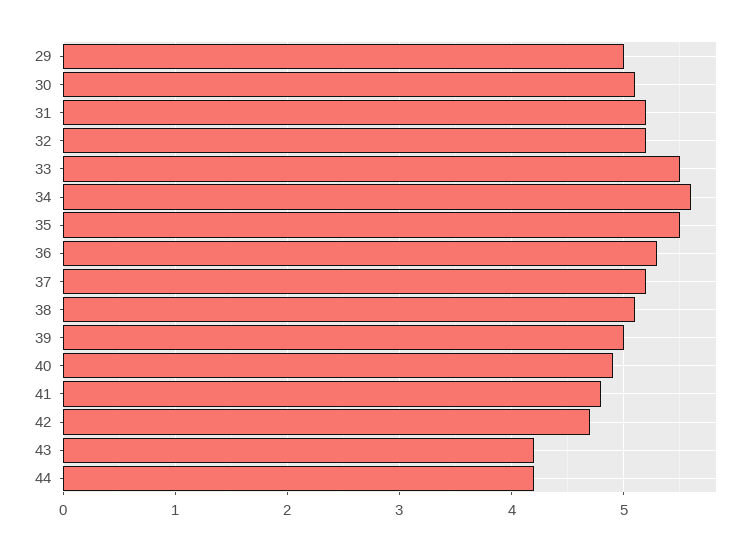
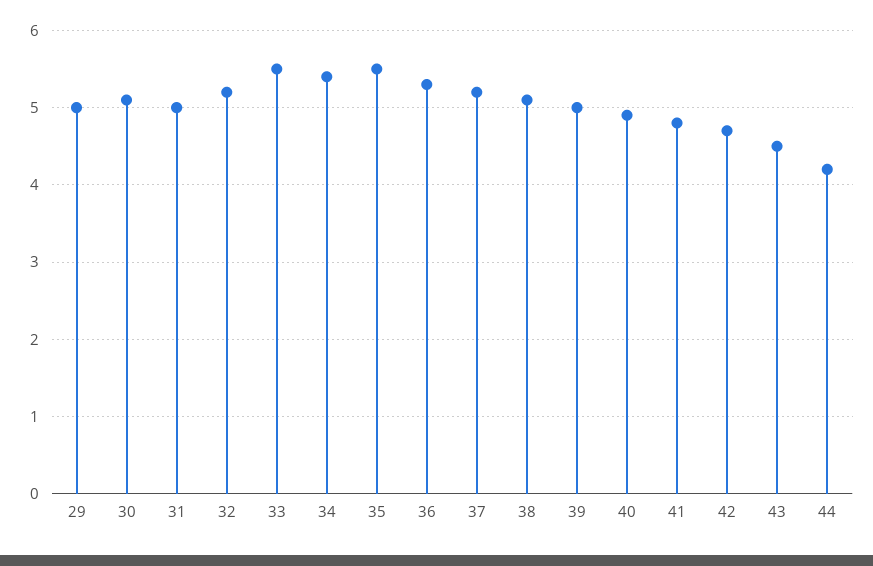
31: 5.2 -> 5
34: 5.6 -> 5.4
43: 4.2 -> 4.5

